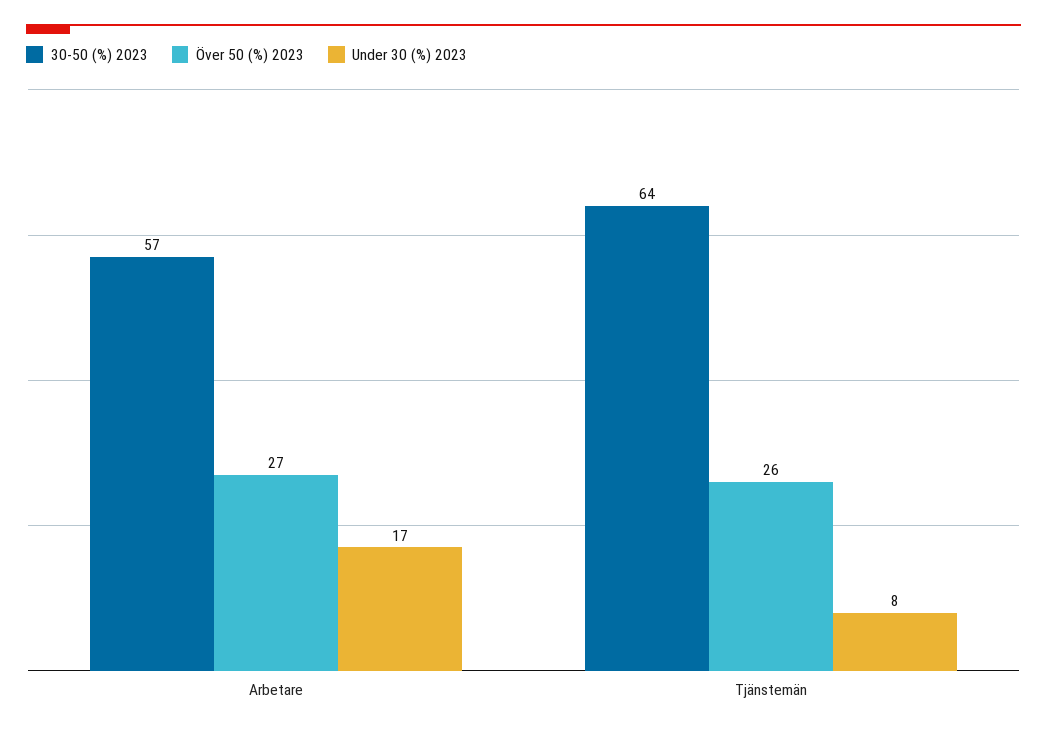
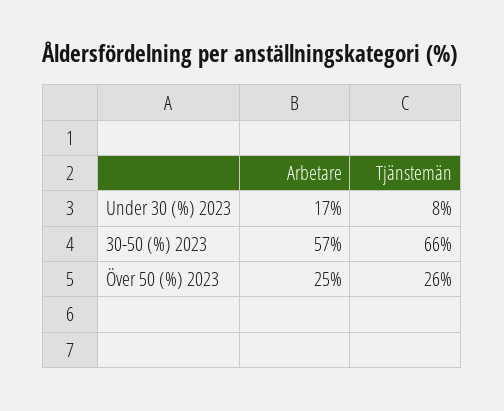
Över 50 (%) 2023, Arbetare: 27 -> 25
30-50 (%) 2023, Tjänstemän: 64 -> 66

